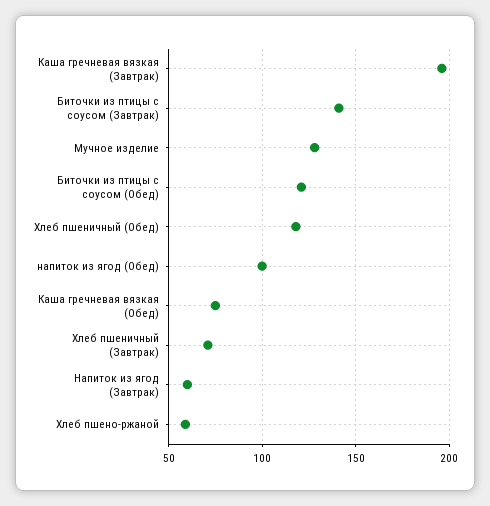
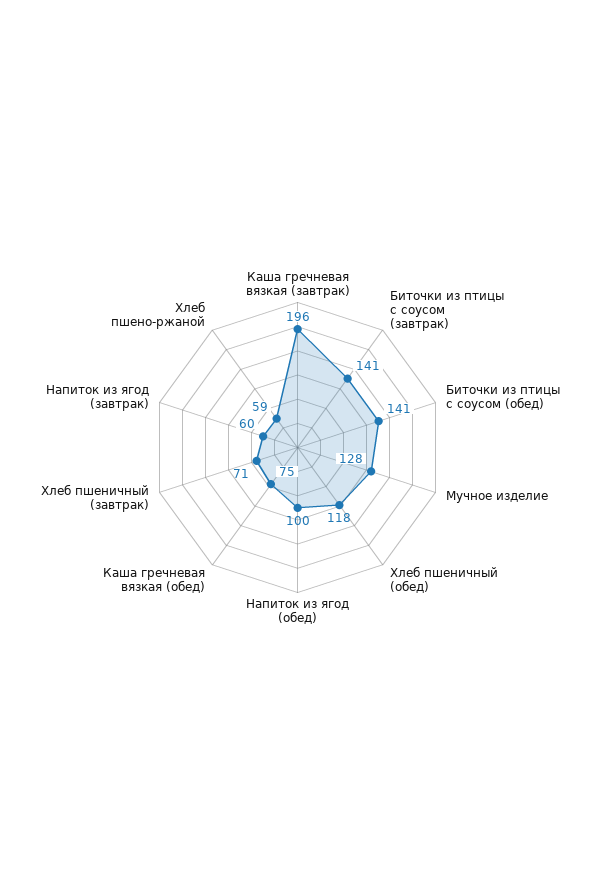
Биточки из птицы с соусом (Обед): 120 -> 141

